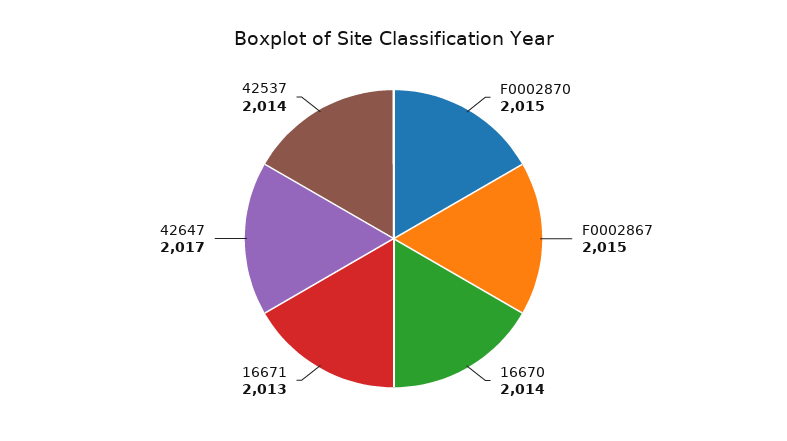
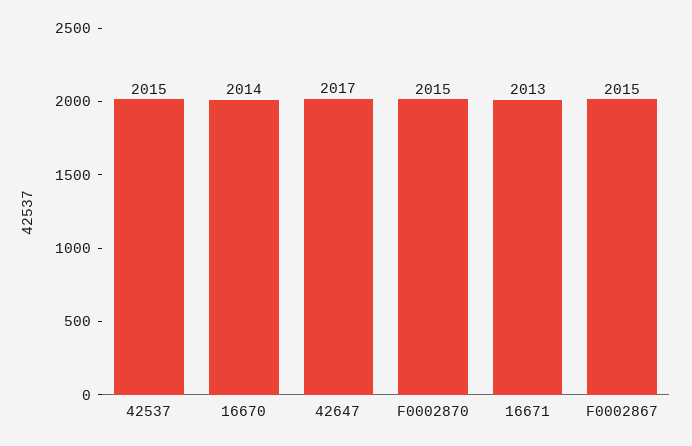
42537: 2014 -> 2015

